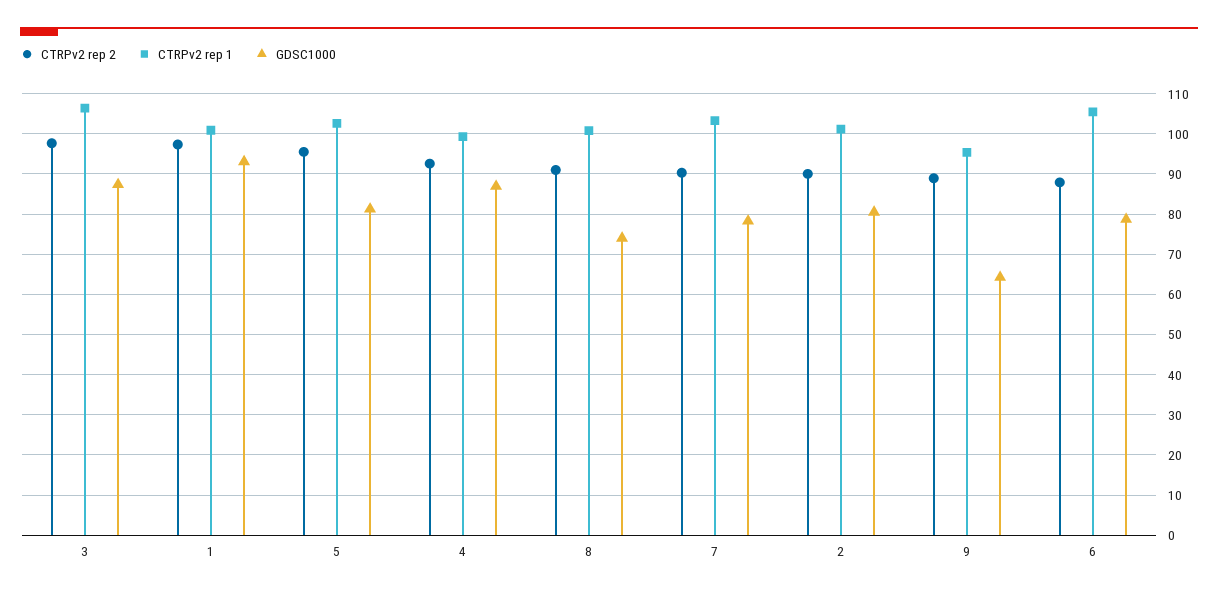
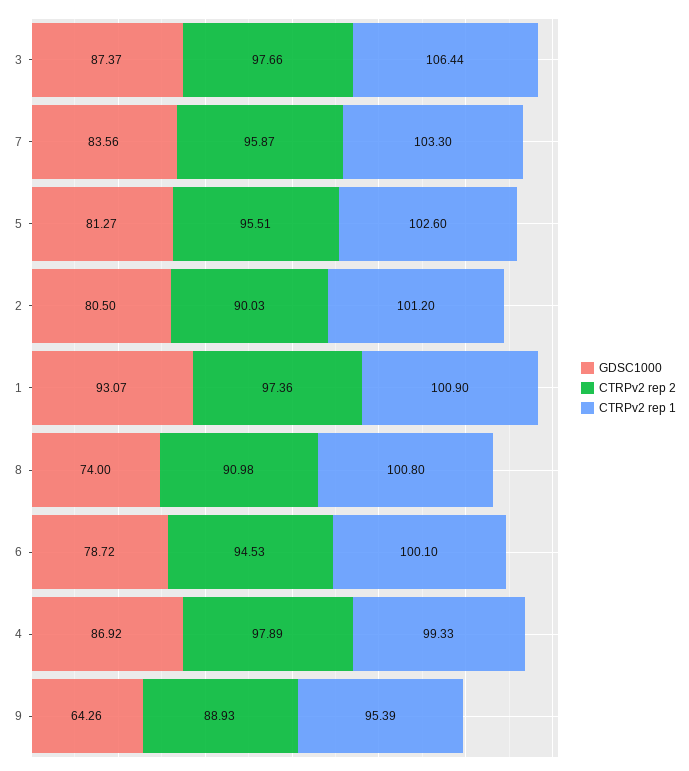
CTRPv2 rep 2, 4: 92 -> 97.89
CTRPv2 rep 2, 7: 90 -> 95.87
GDSC1000, 7: 78 -> 83.56
CTRPv2 rep 2, 6: 88 -> 94.53
CTRPv2 rep 1, 6: 106 -> 100.1

